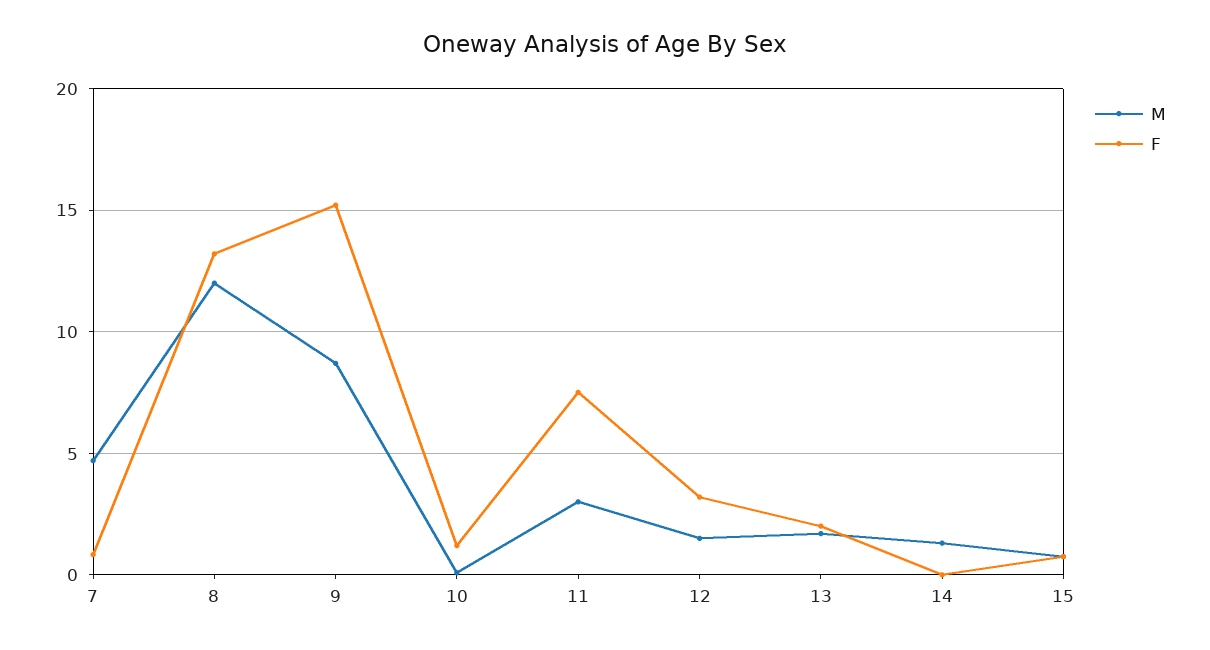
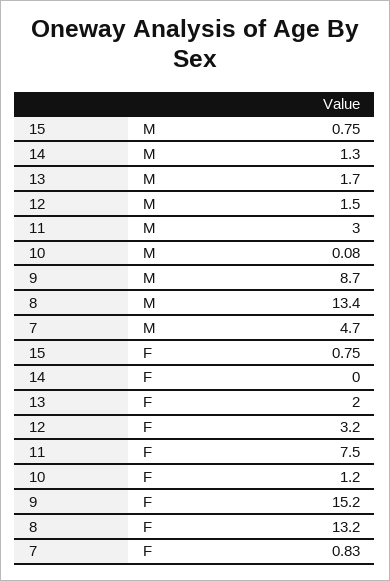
M, 8: 12 -> 13.4

